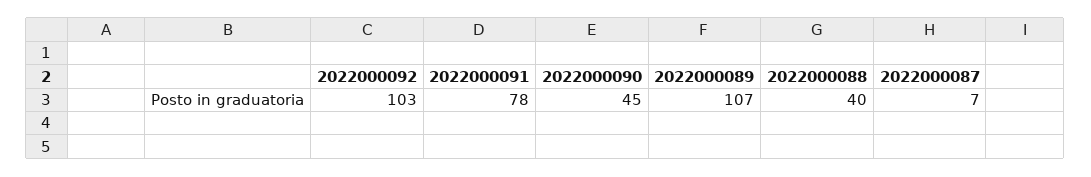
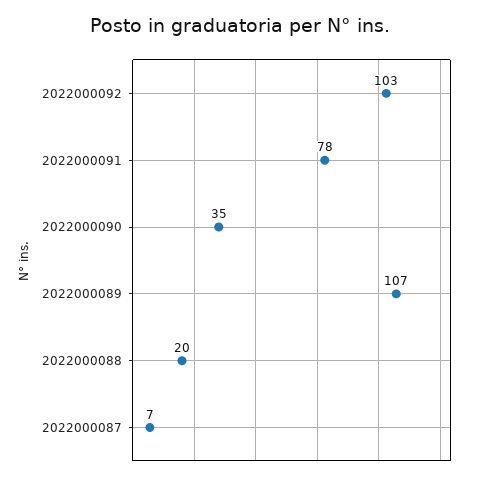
2022000090: 45 -> 35
2022000088: 40 -> 20

